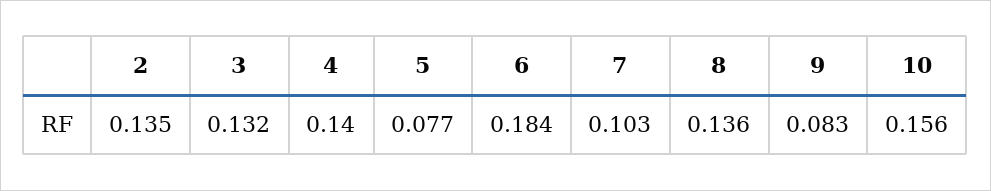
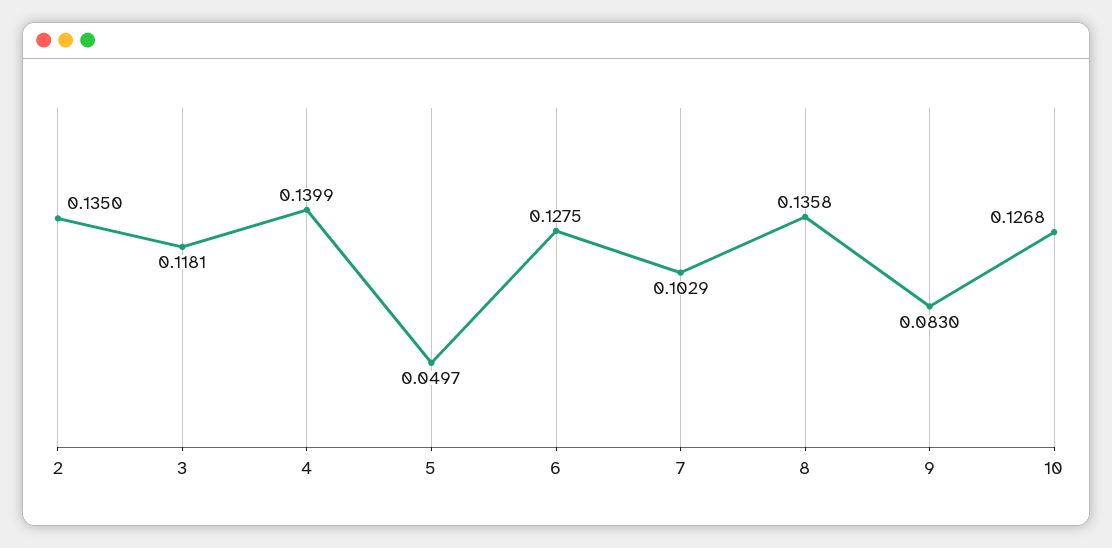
3: 0.132 -> 0.1181
5: 0.077 -> 0.0497
6: 0.184 -> 0.1275
10: 0.156 -> 0.1268

